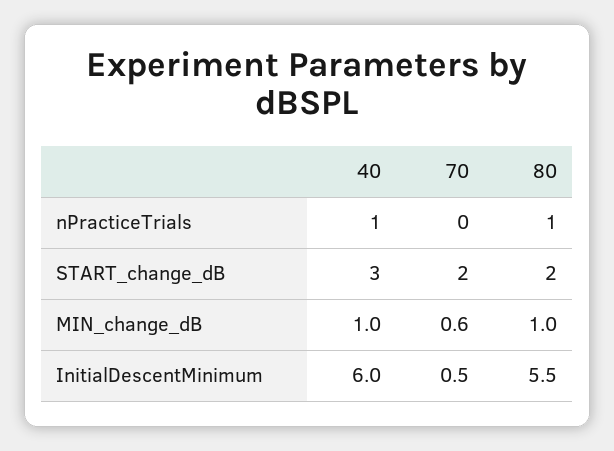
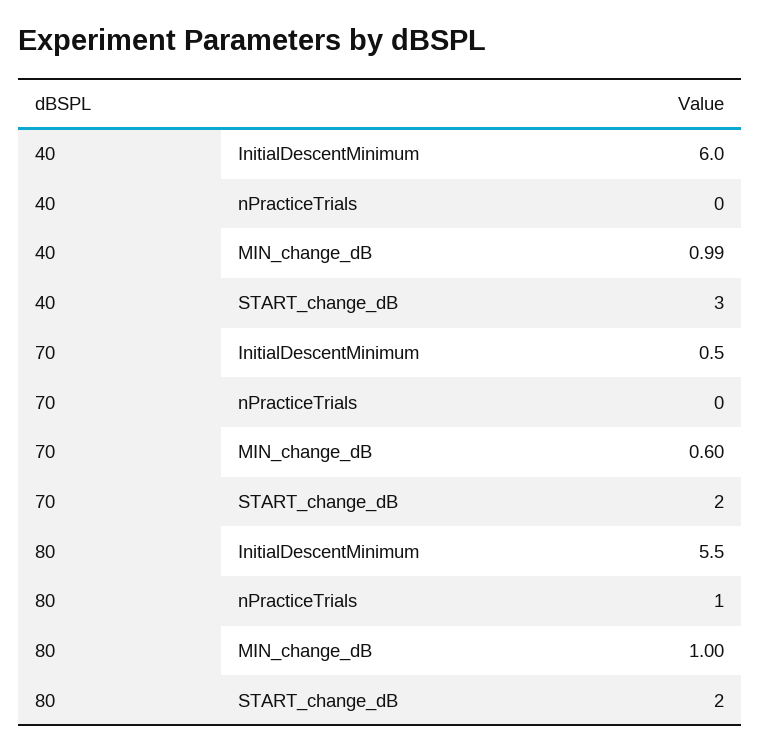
40, nPracticeTrials: 1 -> 0
40, MIN_change_dB: 1 -> 0.99

